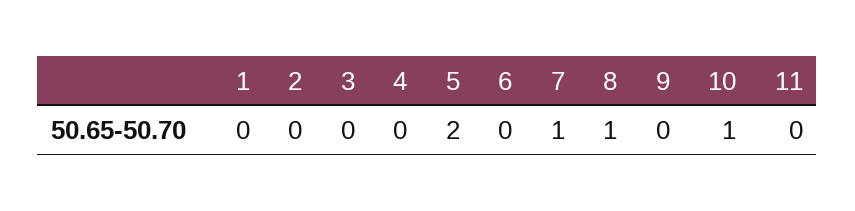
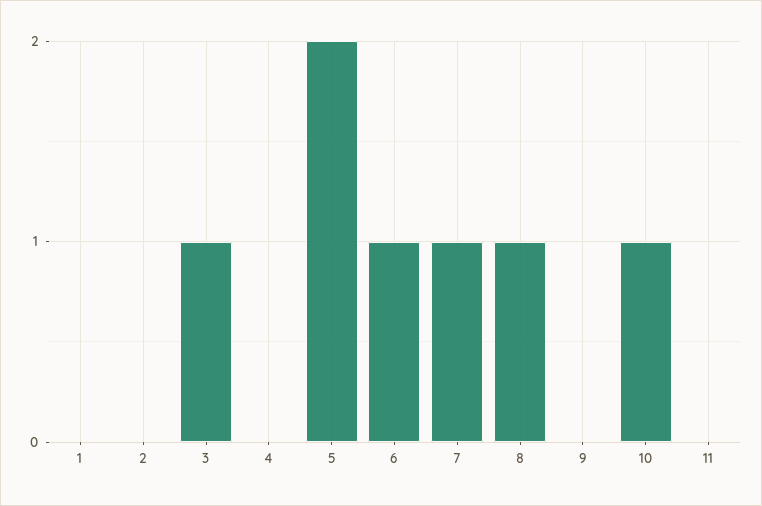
3: 0 -> 1
6: 0 -> 1

